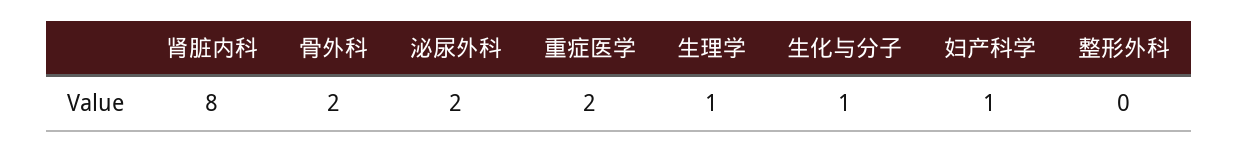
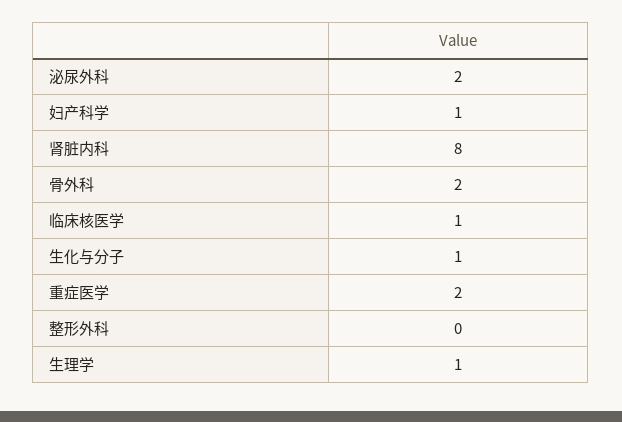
临床核医学: none -> 1

